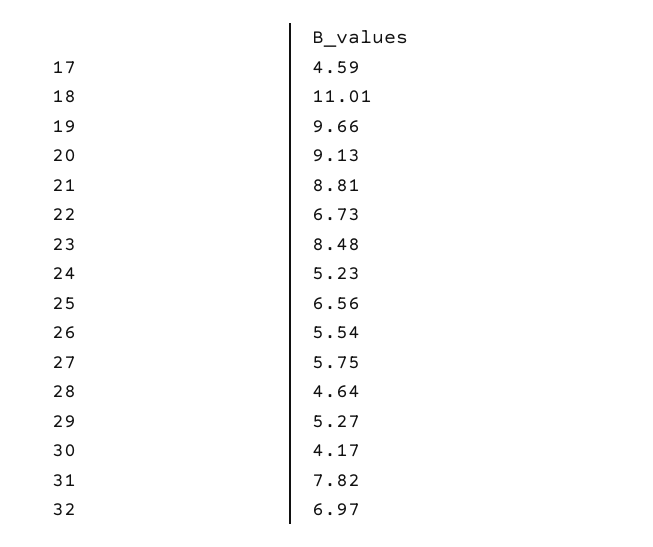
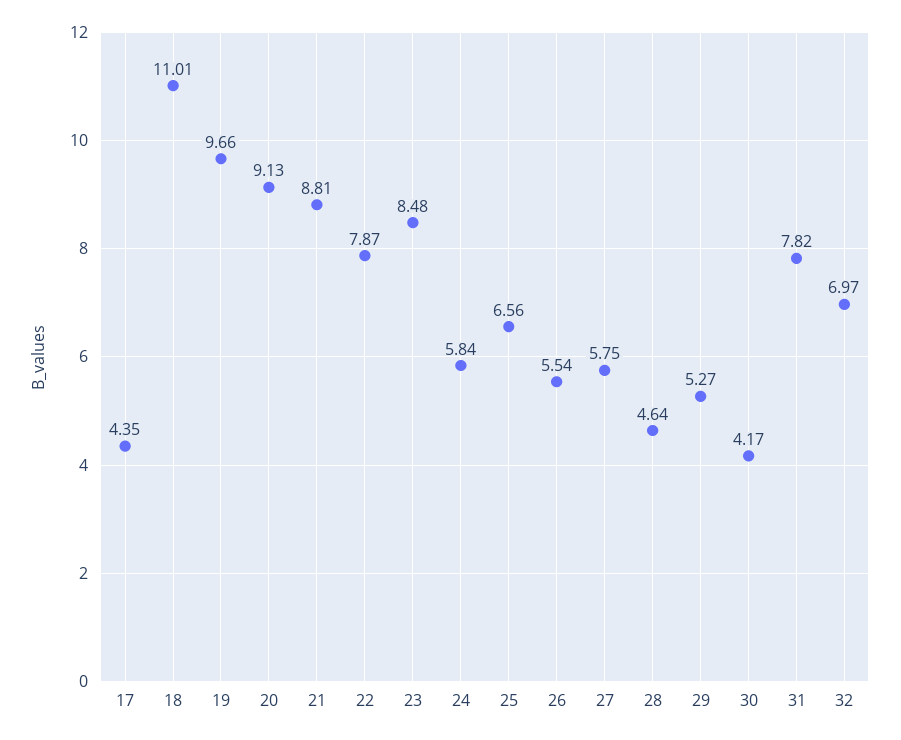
17: 4.59 -> 4.35
22: 6.73 -> 7.87
24: 5.23 -> 5.84

